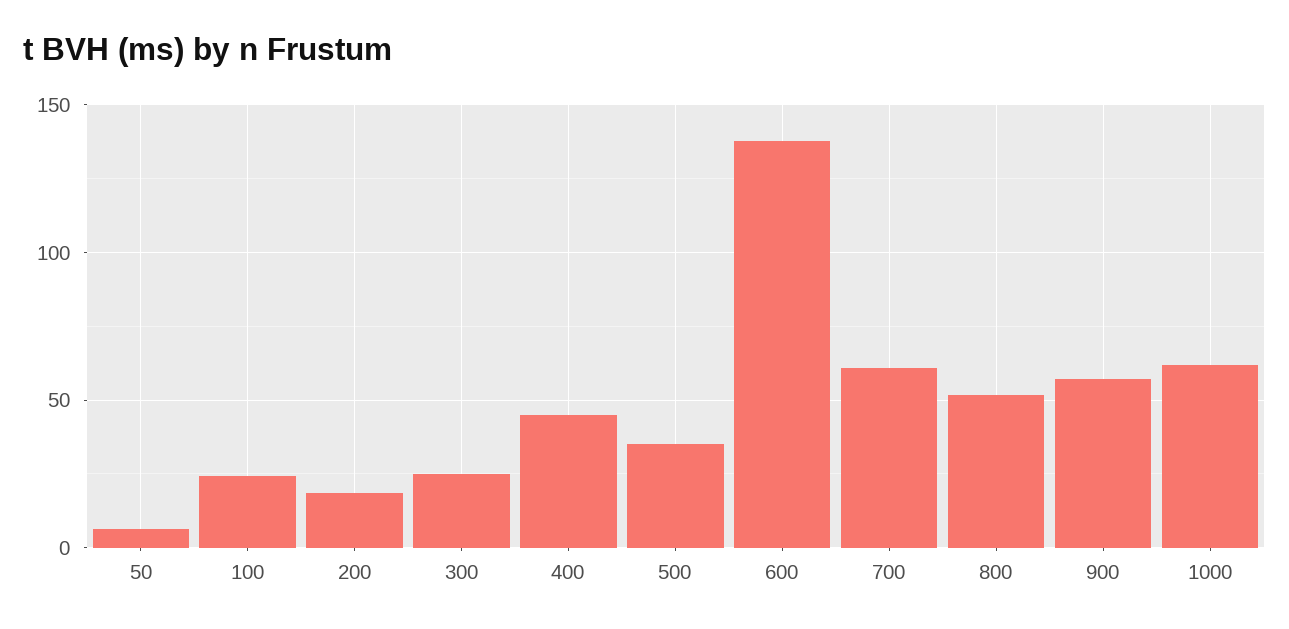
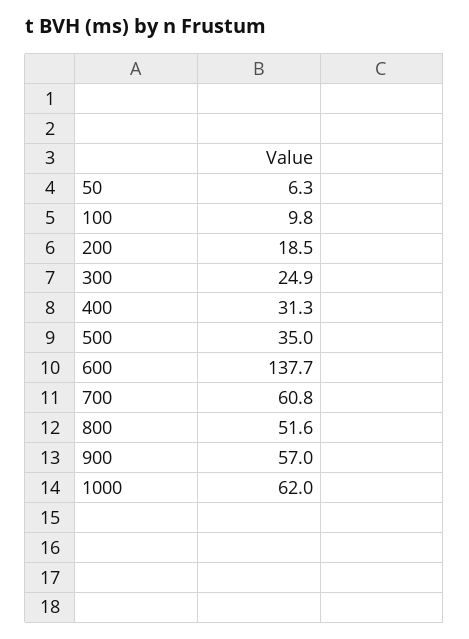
100: 25 -> 9.8
400: 45 -> 31.3

